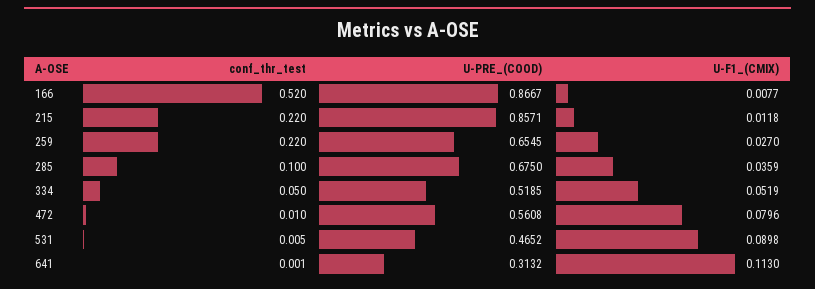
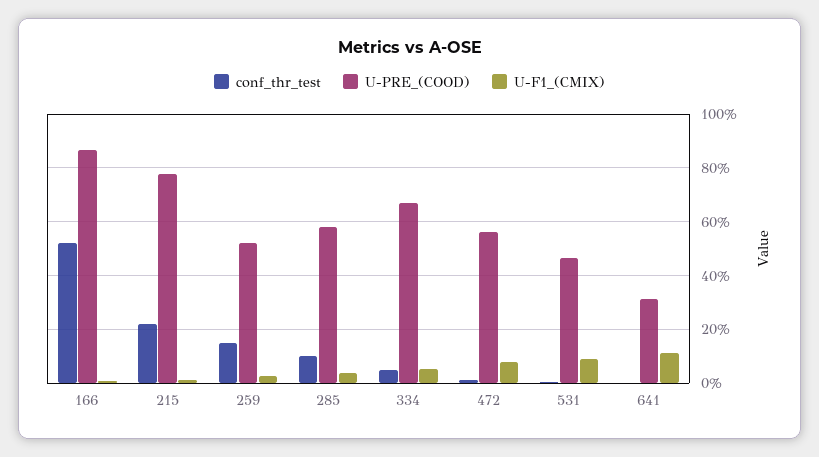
U-PRE_(COOD), 215: 0.8571 -> 0.775
conf_thr_test, 259: 0.22 -> 0.15
U-PRE_(COOD), 259: 0.6545 -> 0.525
U-PRE_(COOD), 285: 0.675 -> 0.575
U-PRE_(COOD), 334: 0.5185 -> 0.675

